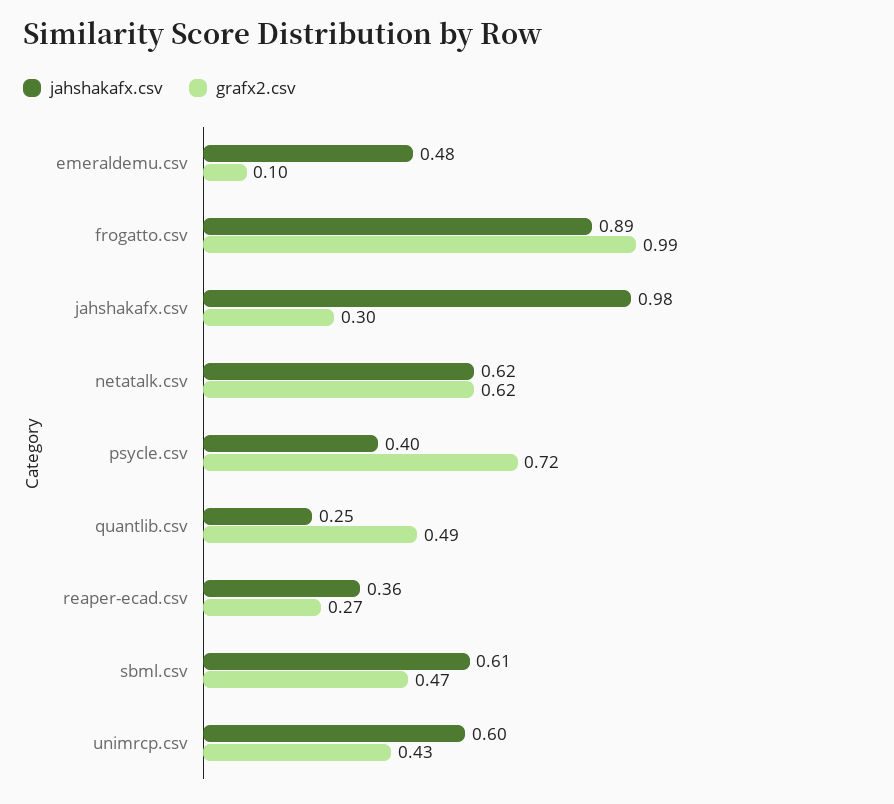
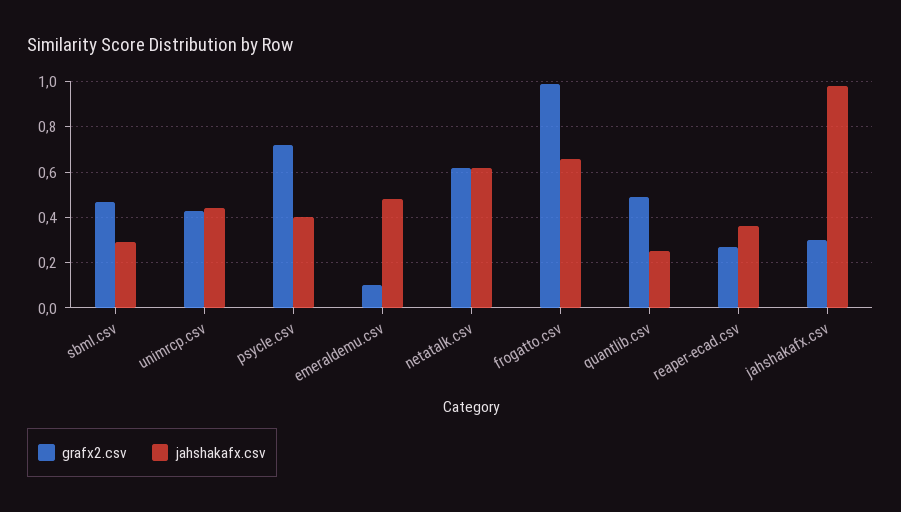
jahshakafx.csv, frogatto.csv: 0.89 -> 0.65
jahshakafx.csv, sbml.csv: 0.61 -> 0.3
jahshakafx.csv, unimrcp.csv: 0.6 -> 0.45

